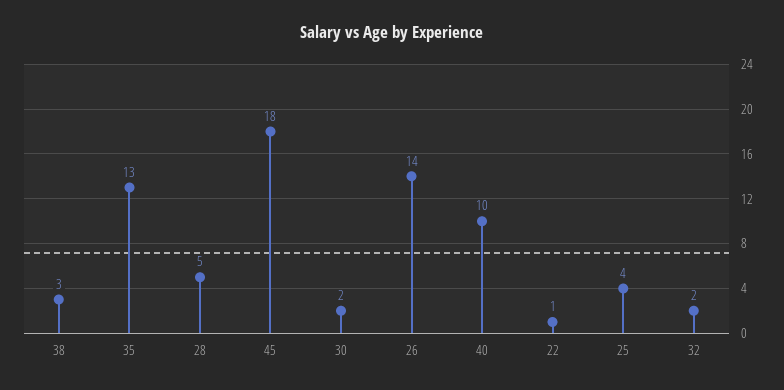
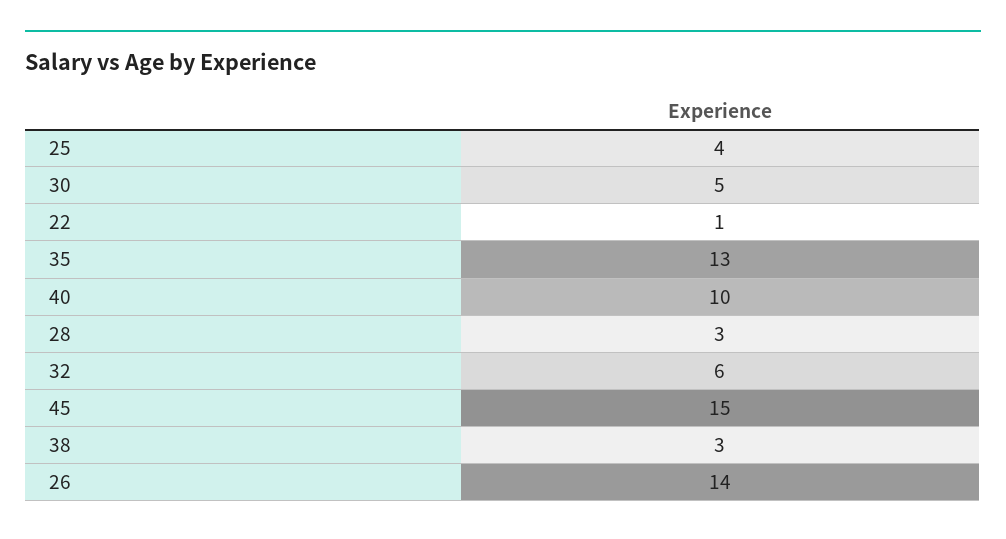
28: 5 -> 3
45: 18 -> 15
30: 2 -> 5
32: 2 -> 6

